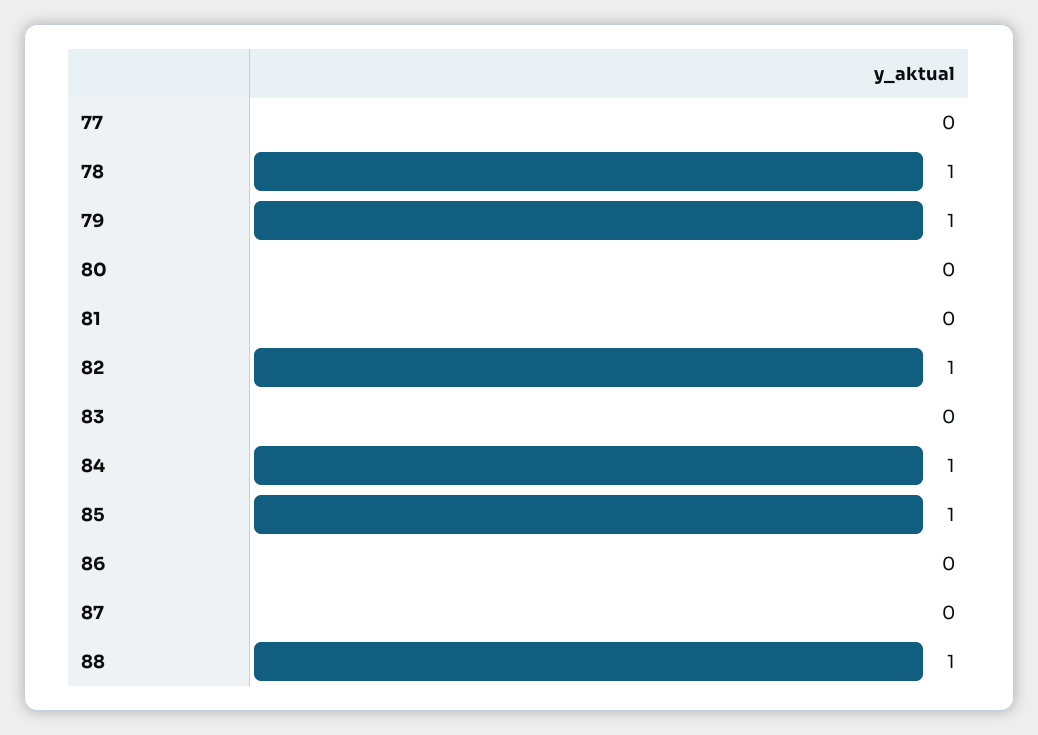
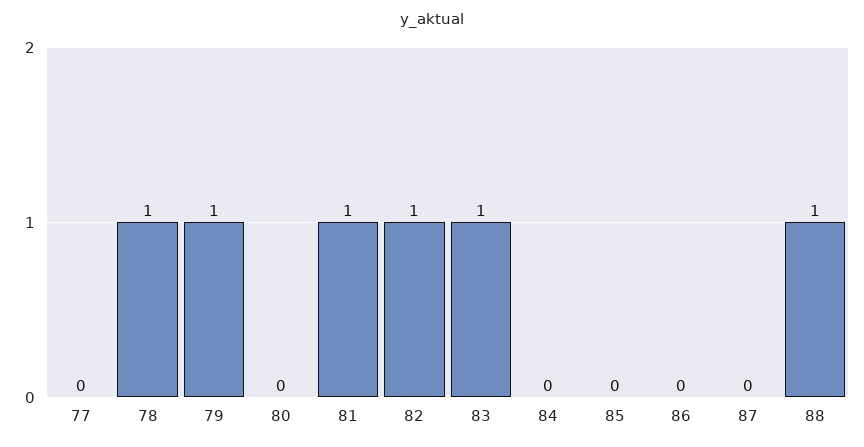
81: 0 -> 1
83: 0 -> 1
84: 1 -> 0
85: 1 -> 0

